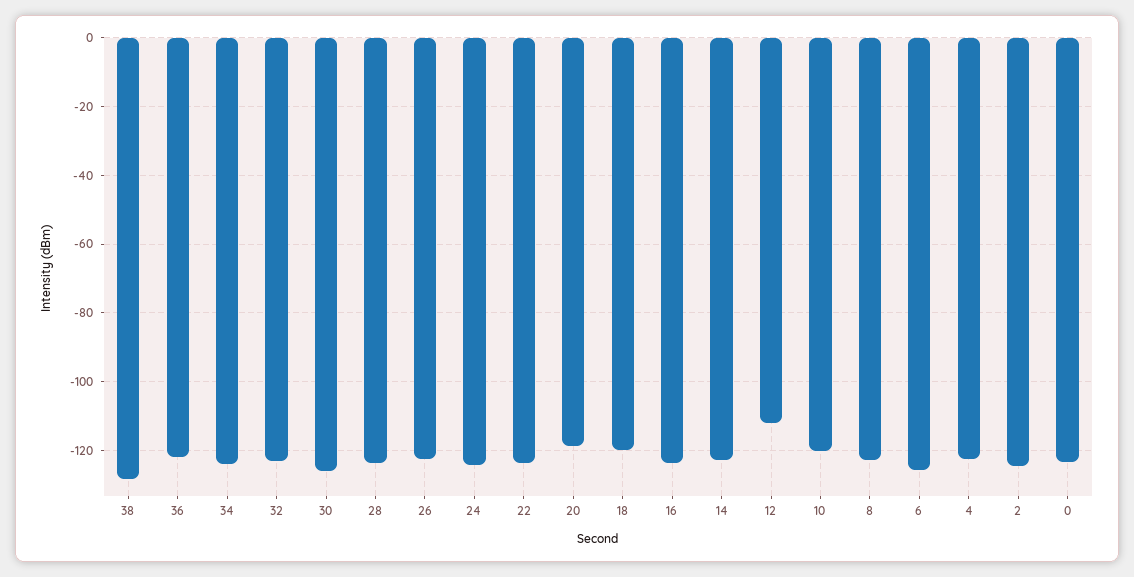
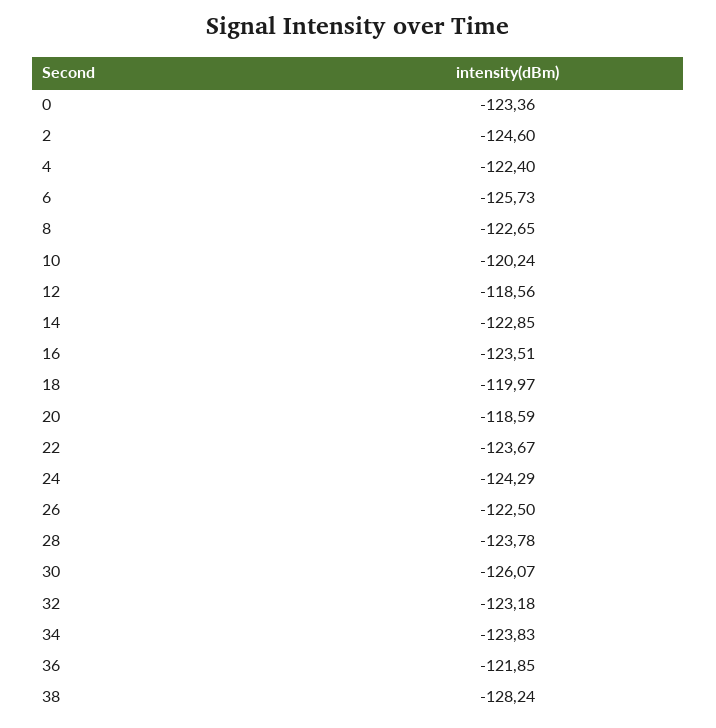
12: -112 -> -118.56

